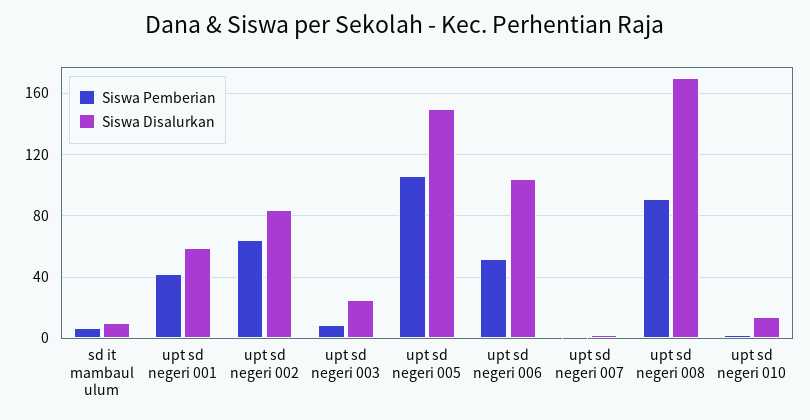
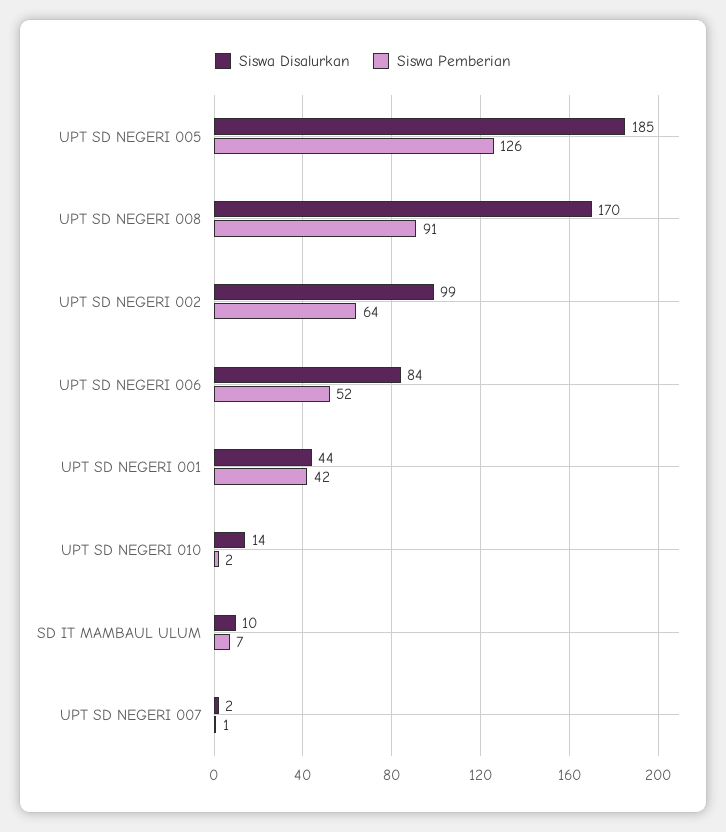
Siswa Disalurkan, upt sd negeri 001: 60 -> 44
Siswa Disalurkan, upt sd negeri 002: 85 -> 99
Siswa Pemberian, upt sd negeri 003: 10 -> none
Siswa Disalurkan, upt sd negeri 003: 25 -> none
Siswa Pemberian, upt sd negeri 005: 105 -> 126
Siswa Disalurkan, upt sd negeri 005: 150 -> 185
Siswa Disalurkan, upt sd negeri 006: 105 -> 84

